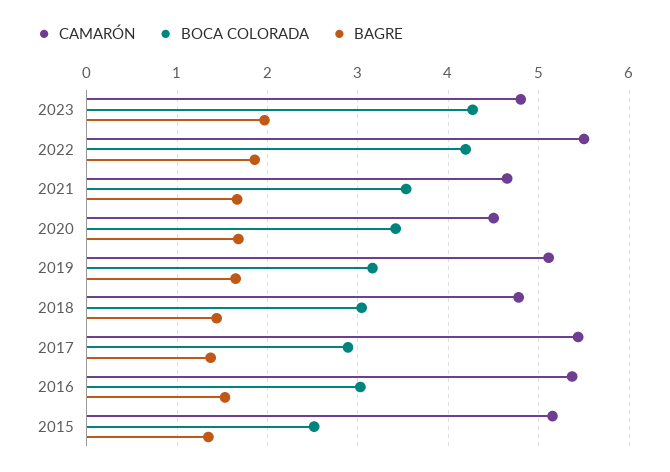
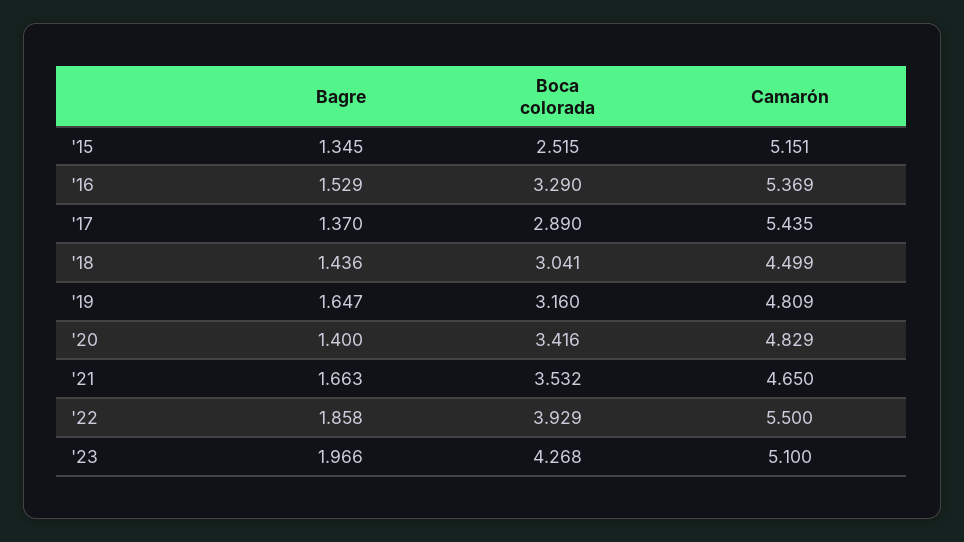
CAMARÓN, 2023: 4.8 -> 5.1
BOCA COLORADA, 2022: 4.2 -> 3.929
CAMARÓN, 2020: 4.5 -> 4.829
BAGRE, 2020: 1.7 -> 1.4
CAMARÓN, 2019: 5.1 -> 4.809
CAMARÓN, 2018: 4.8 -> 4.499
BOCA COLORADA, 2016: 3 -> 3.29

